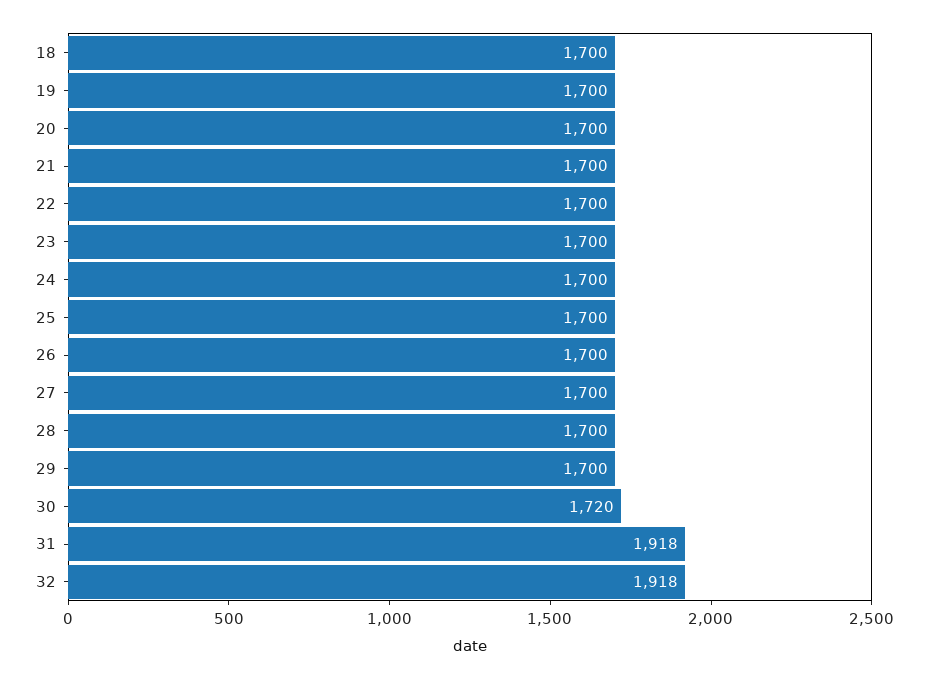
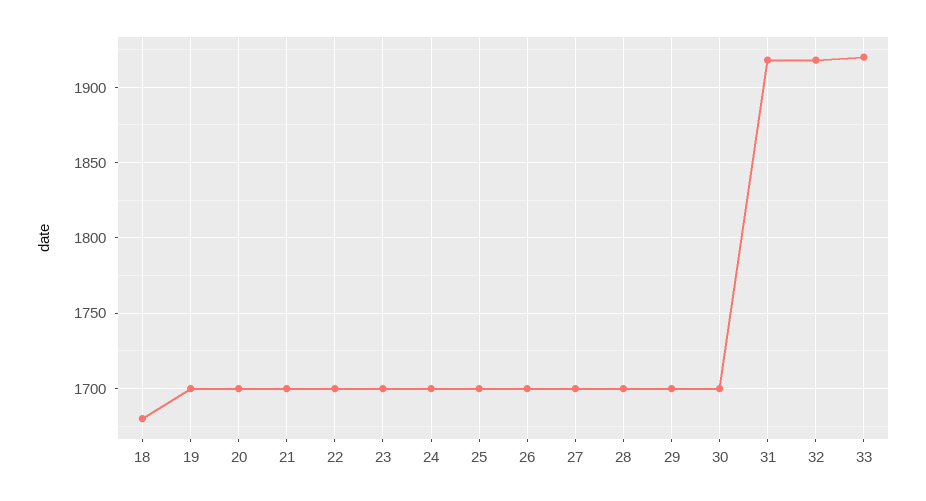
18: 1700 -> 1680
30: 1720 -> 1700
33: none -> 1920

